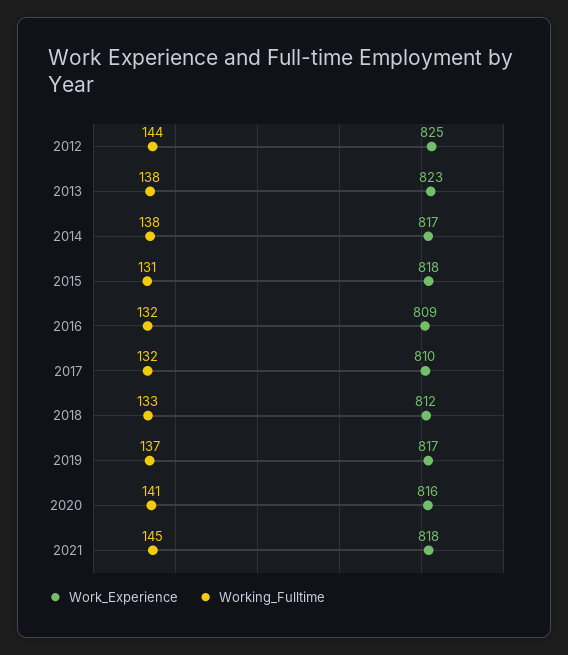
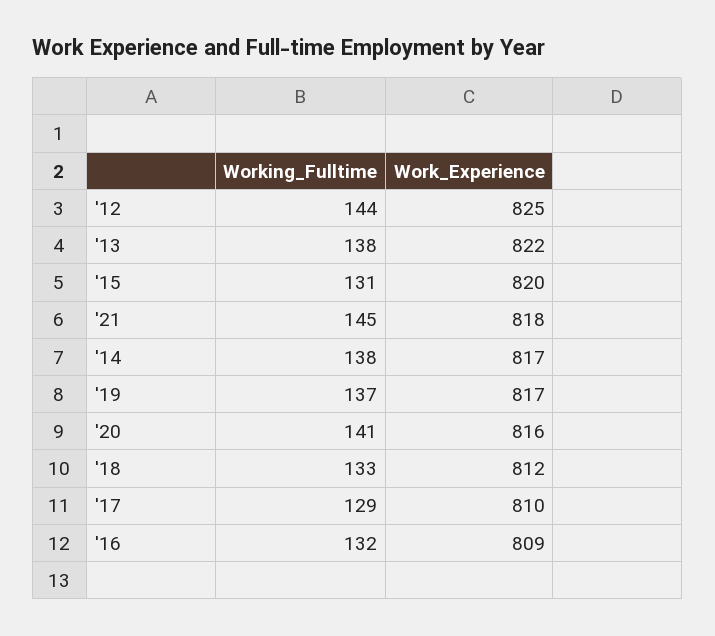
Work_Experience, 2013: 823 -> 822
Work_Experience, 2015: 818 -> 820
Working_Fulltime, 2017: 132 -> 129

